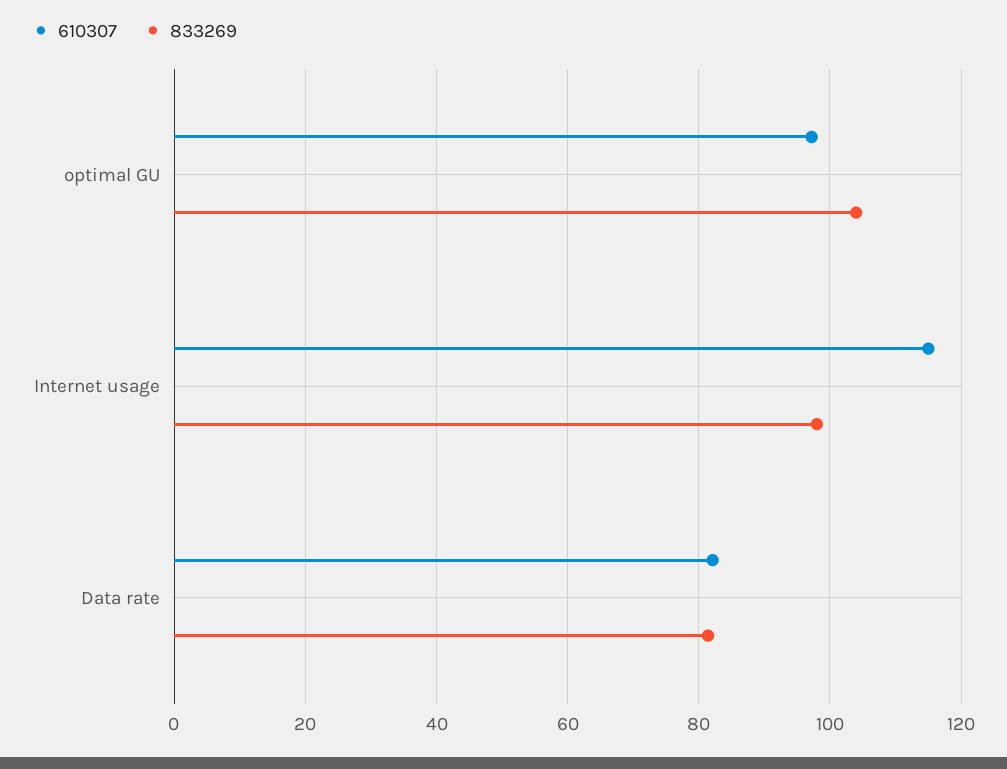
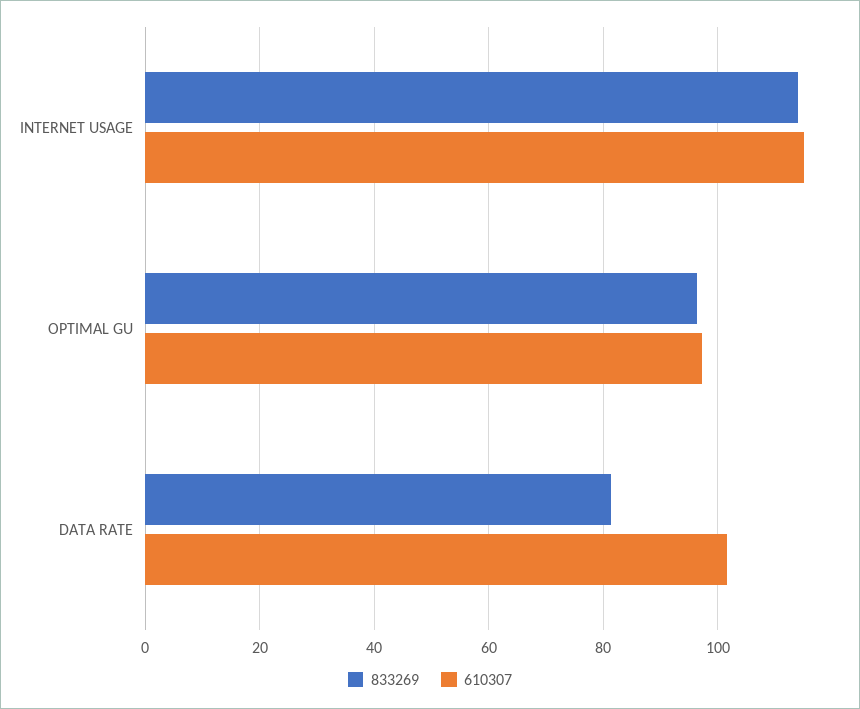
833269, optimal GU: 104 -> 96
833269, Internet usage: 98 -> 114
610307, Data rate: 82 -> 102

